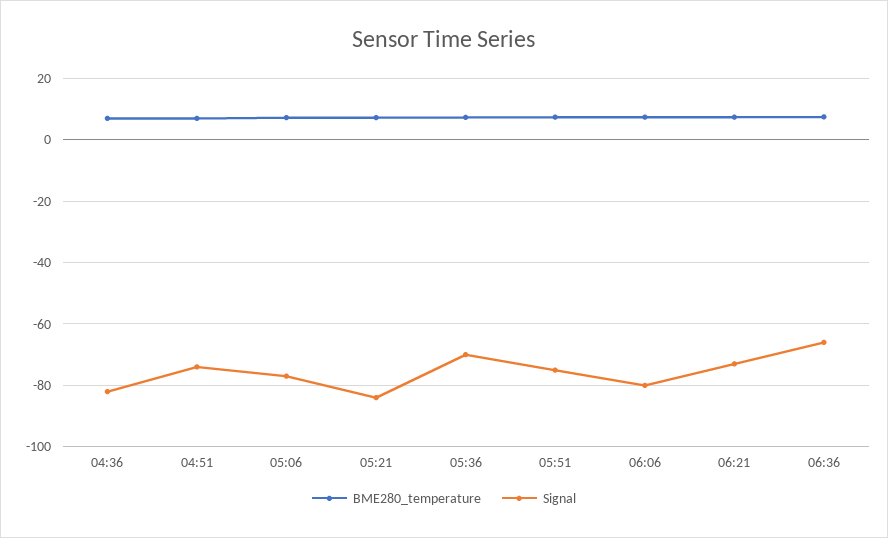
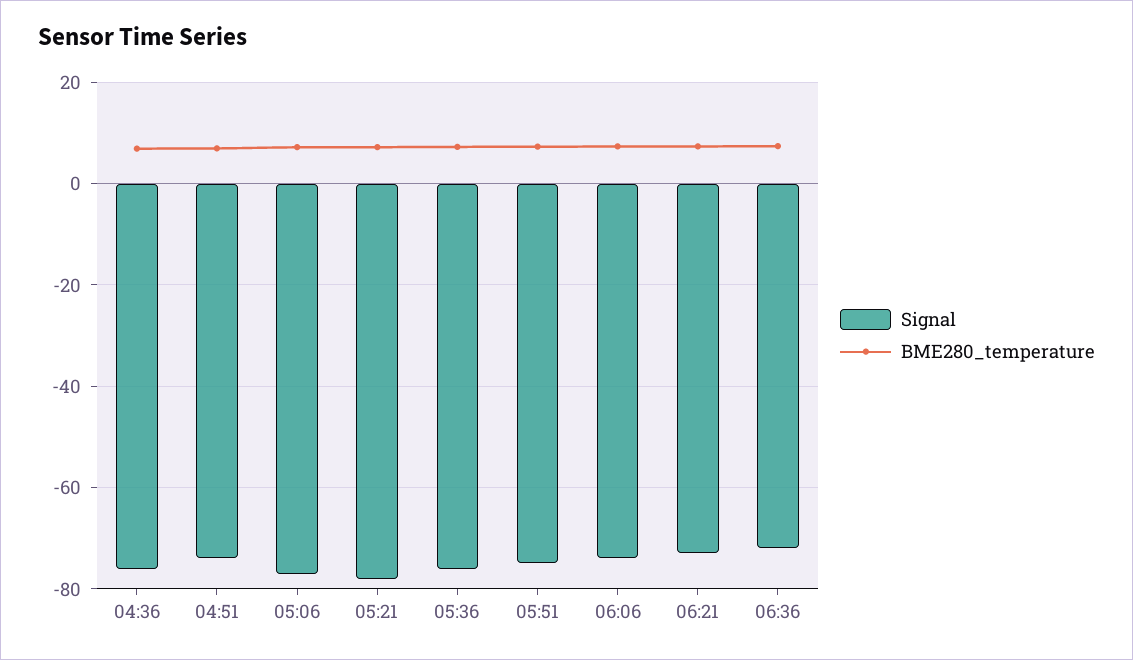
Signal, 04:36: -82 -> -76
Signal, 05:21: -84 -> -78
Signal, 05:36: -70 -> -76
Signal, 06:06: -80 -> -74
Signal, 06:36: -66 -> -72

